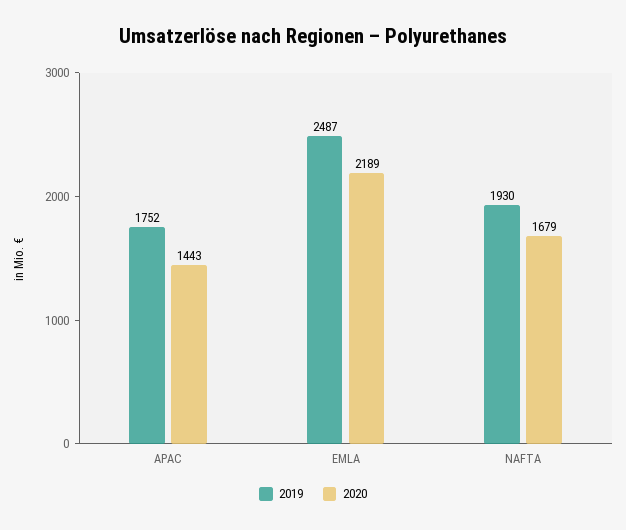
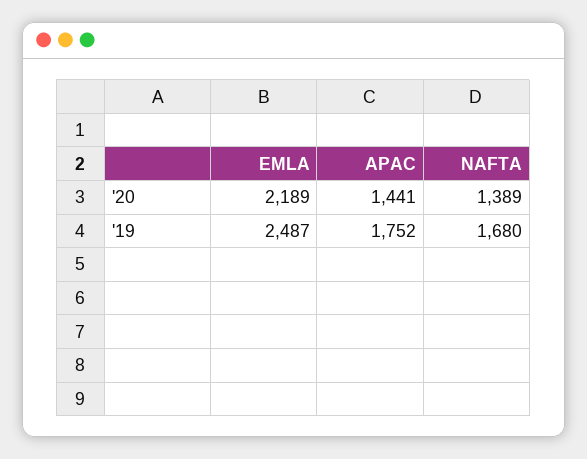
2020, APAC: 1443 -> 1441
2019, NAFTA: 1930 -> 1680
2020, NAFTA: 1679 -> 1389

